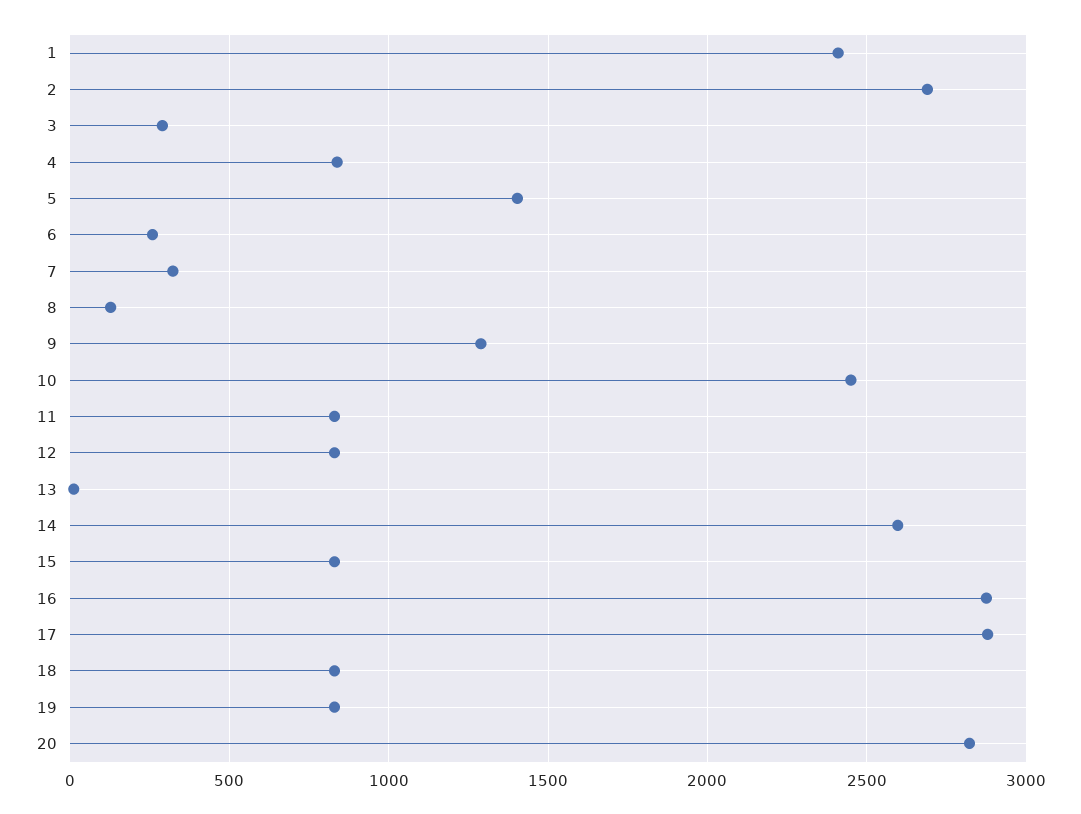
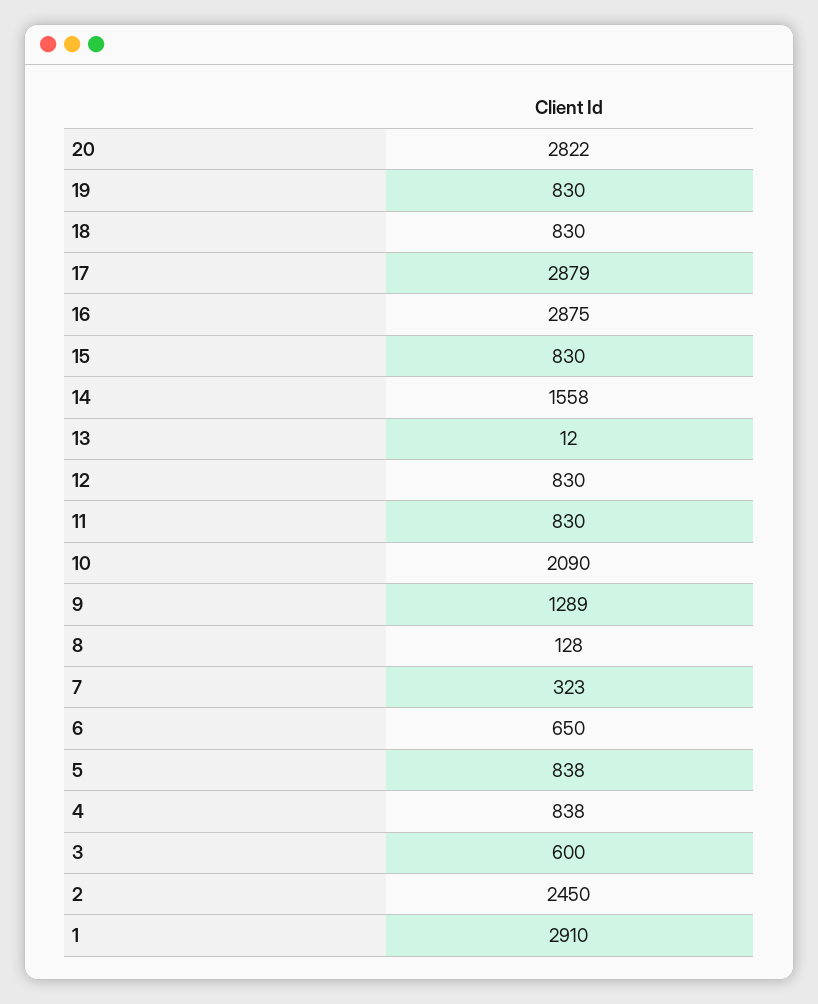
1: 2400 -> 2910
2: 2700 -> 2450
3: 300 -> 600
5: 1400 -> 838
6: 250 -> 650
10: 2450 -> 2090
14: 2600 -> 1558

